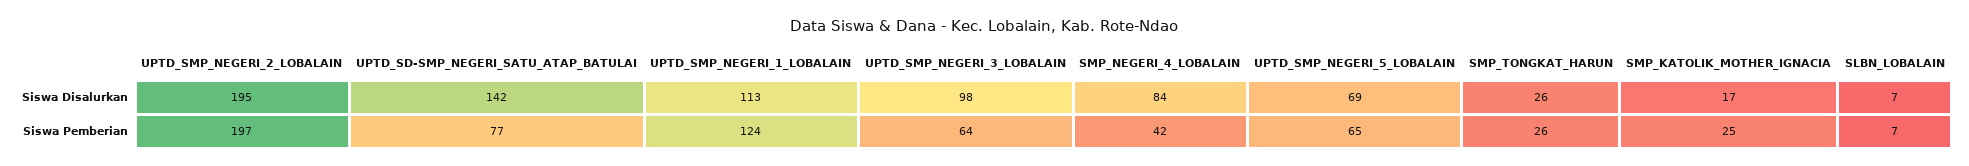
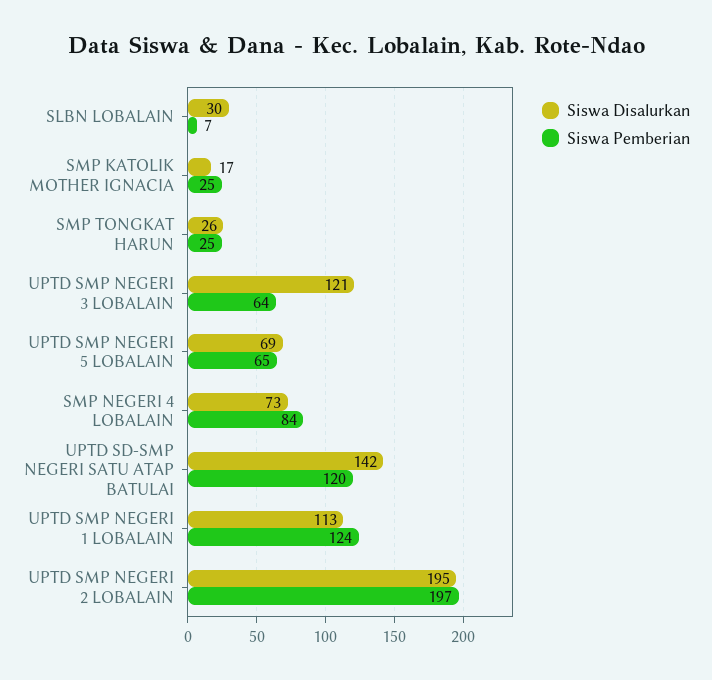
Siswa Disalurkan, UPTD_SMP_NEGERI_3_LOBALAIN: 98 -> 121
Siswa Disalurkan, SMP_NEGERI_4_LOBALAIN: 84 -> 73
Siswa Disalurkan, SLBN_LOBALAIN: 7 -> 30
Siswa Pemberian, UPTD_SD-SMP_NEGERI_SATU_ATAP_BATULAI: 77 -> 120
Siswa Pemberian, SMP_NEGERI_4_LOBALAIN: 42 -> 84
Siswa Pemberian, SMP_TONGKAT_HARUN: 26 -> 25

